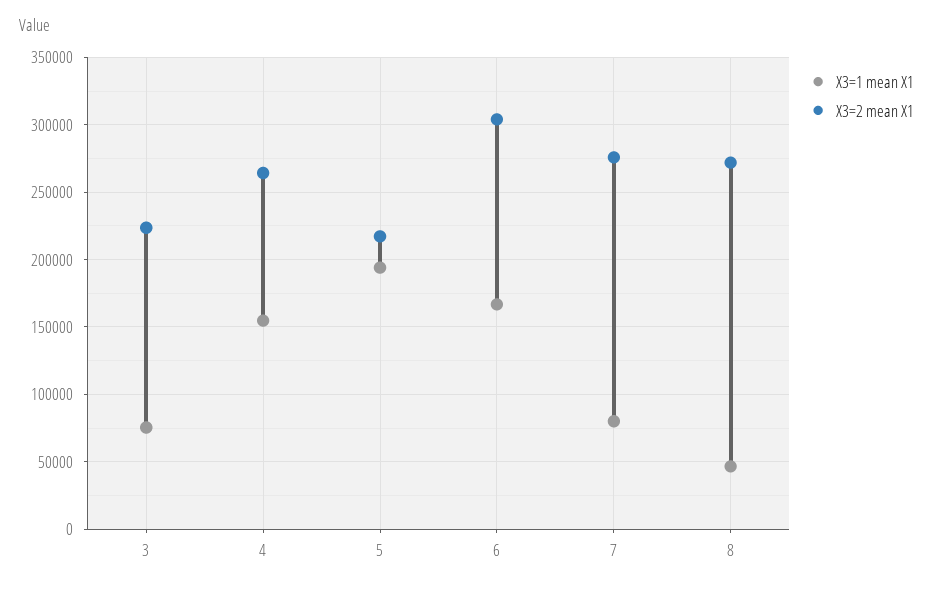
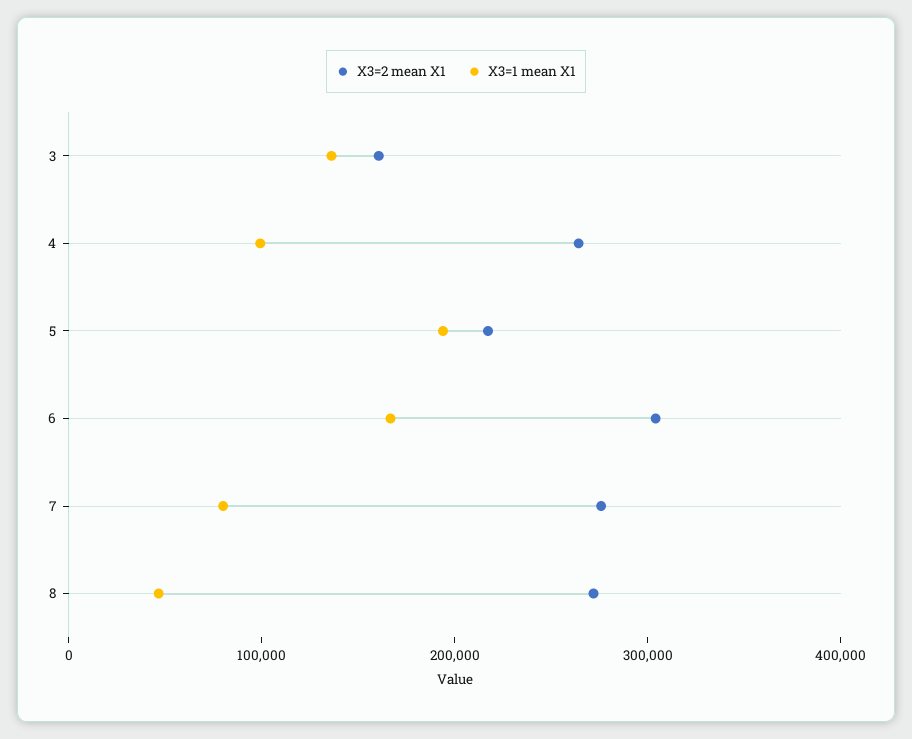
X3=1 mean X1, 3: 75000 -> 140000
X3=2 mean X1, 3: 225000 -> 160000
X3=1 mean X1, 4: 155000 -> 100000

